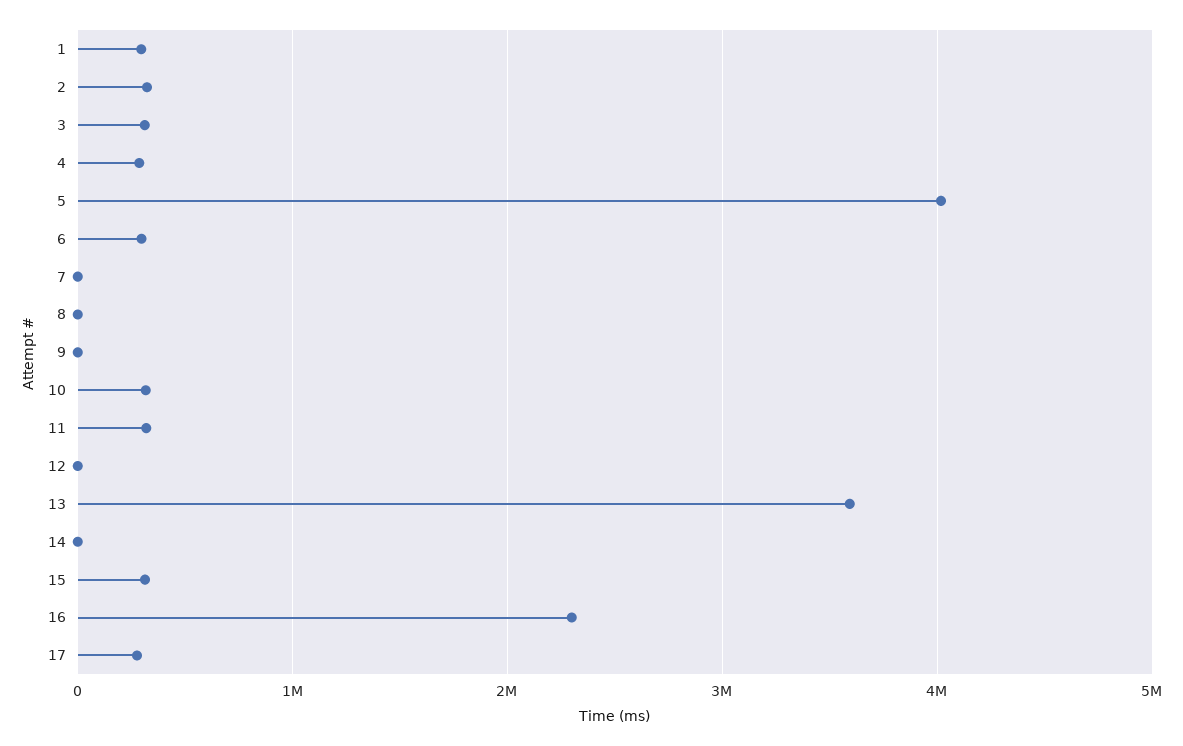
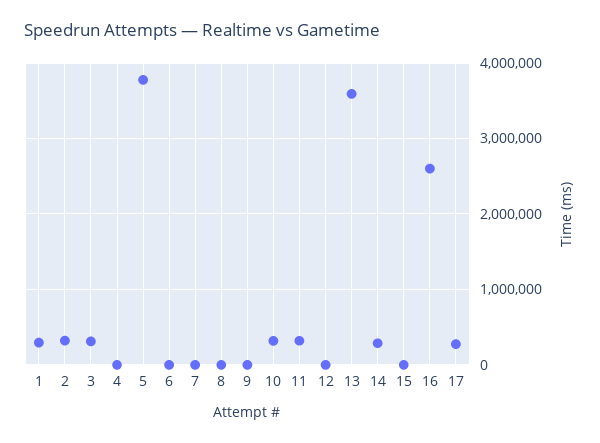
4: 300000 -> 0
5: 4000000 -> 3800000
6: 300000 -> 0
14: 0 -> 300000
15: 300000 -> 0
16: 2300000 -> 2600000

